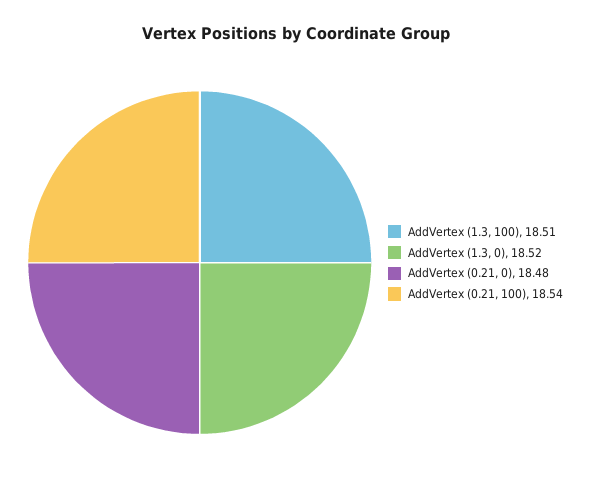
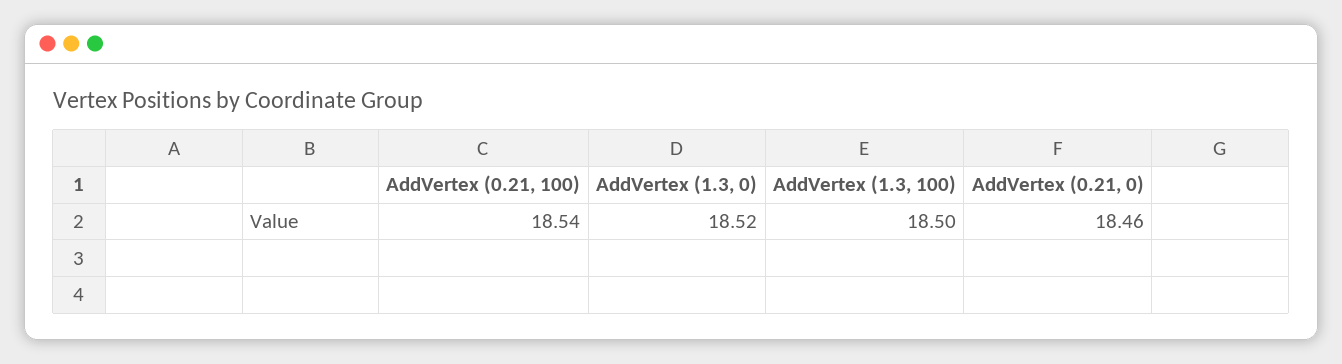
AddVertex (1.3, 100): 18.51 -> 18.5
AddVertex (0.21, 0): 18.48 -> 18.46

